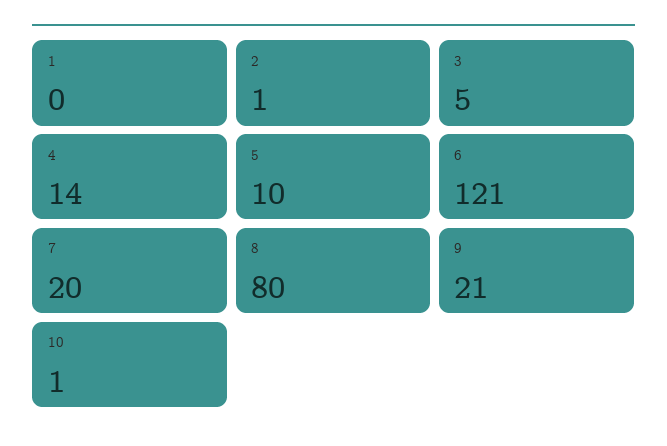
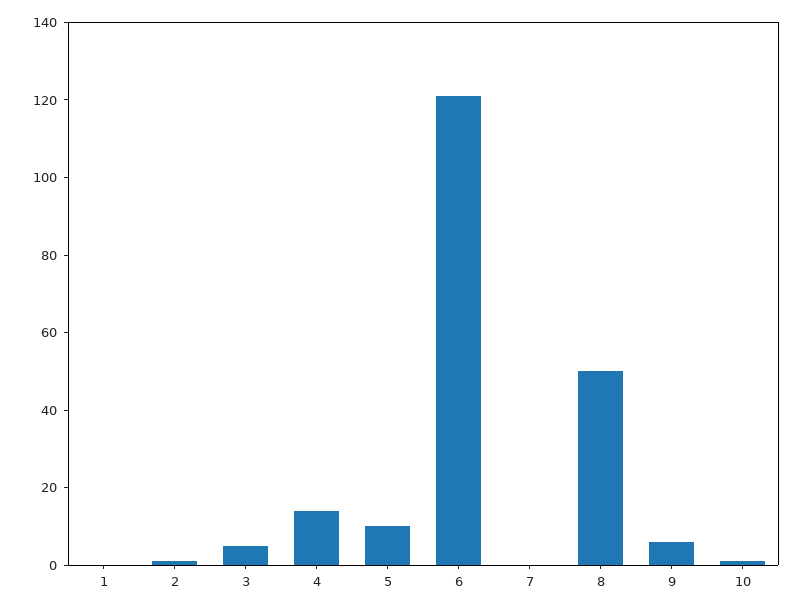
7: 20 -> 0
8: 80 -> 50
9: 21 -> 5

